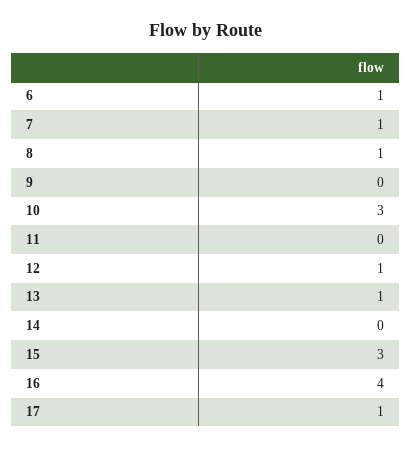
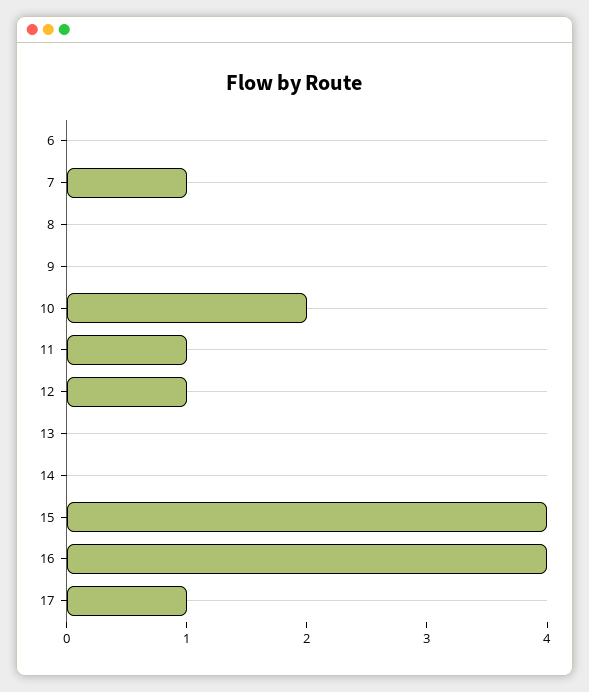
6: 1 -> 0
8: 1 -> 0
10: 3 -> 2
11: 0 -> 1
13: 1 -> 0
15: 3 -> 4

